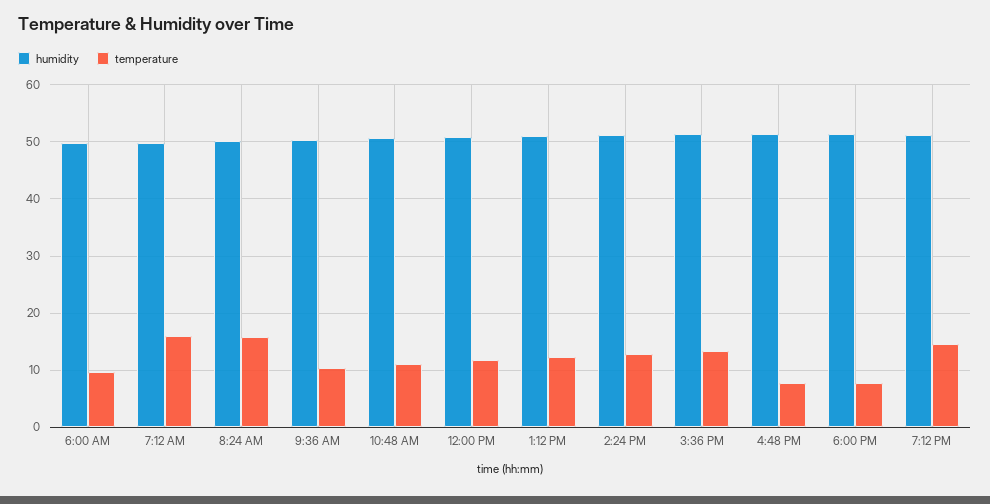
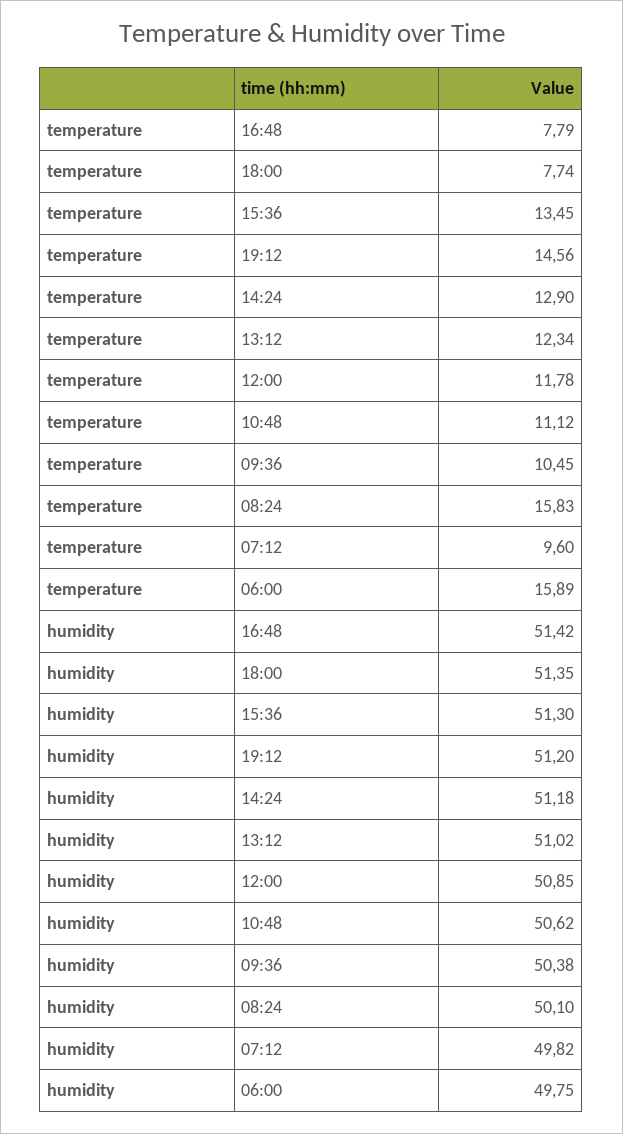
temperature, 6:00 AM: 10 -> 15.89
temperature, 7:12 AM: 16 -> 9.6

